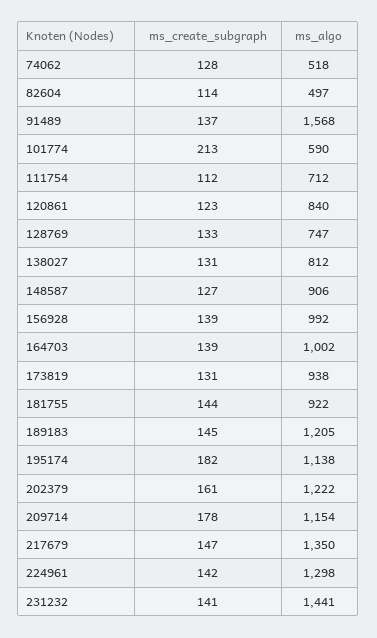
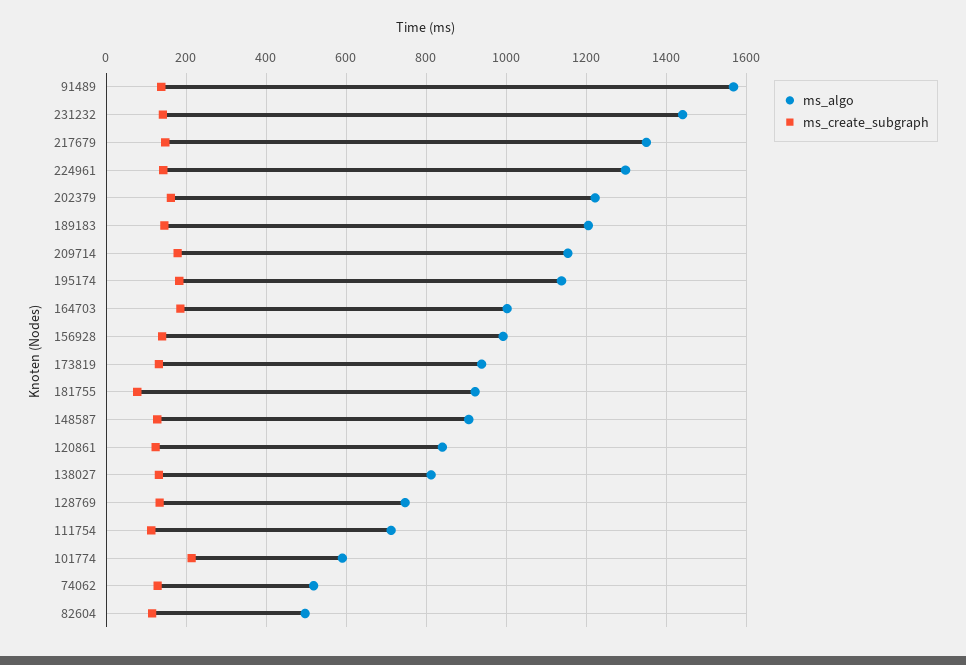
ms_create_subgraph, 164703: 139 -> 180
ms_create_subgraph, 181755: 144 -> 80

